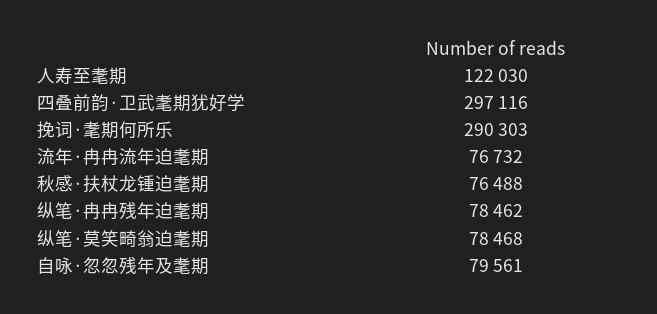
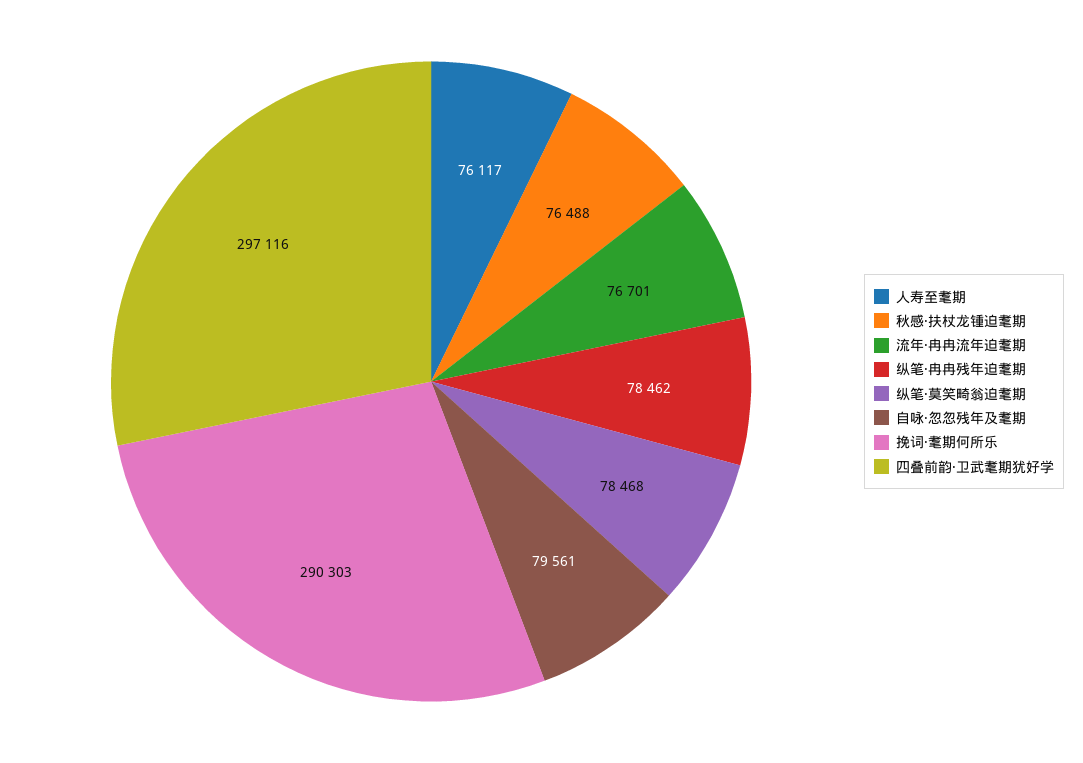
人寿至耄期: 122030 -> 76117
流年·冉冉流年迫耄期: 76732 -> 76701

